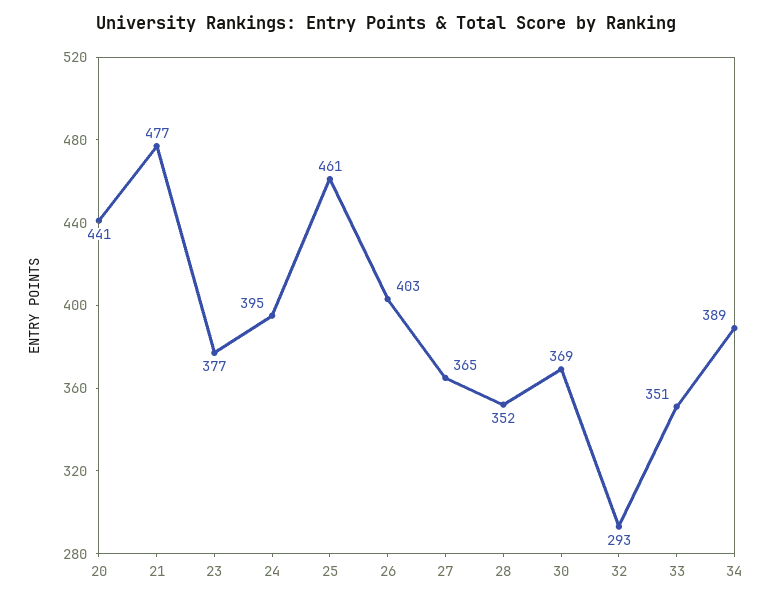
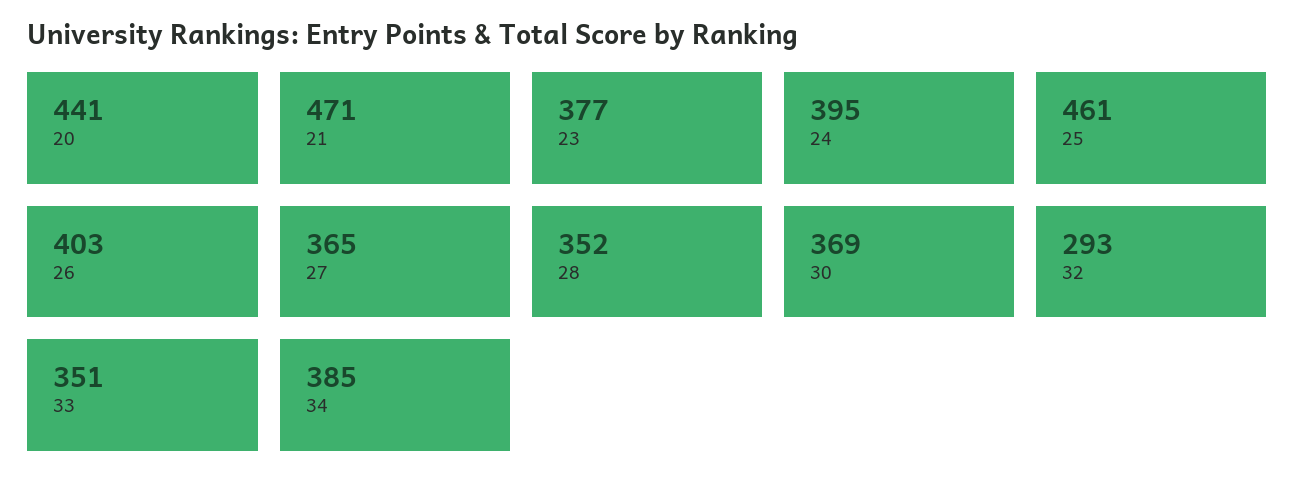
21: 477 -> 471
34: 389 -> 385

